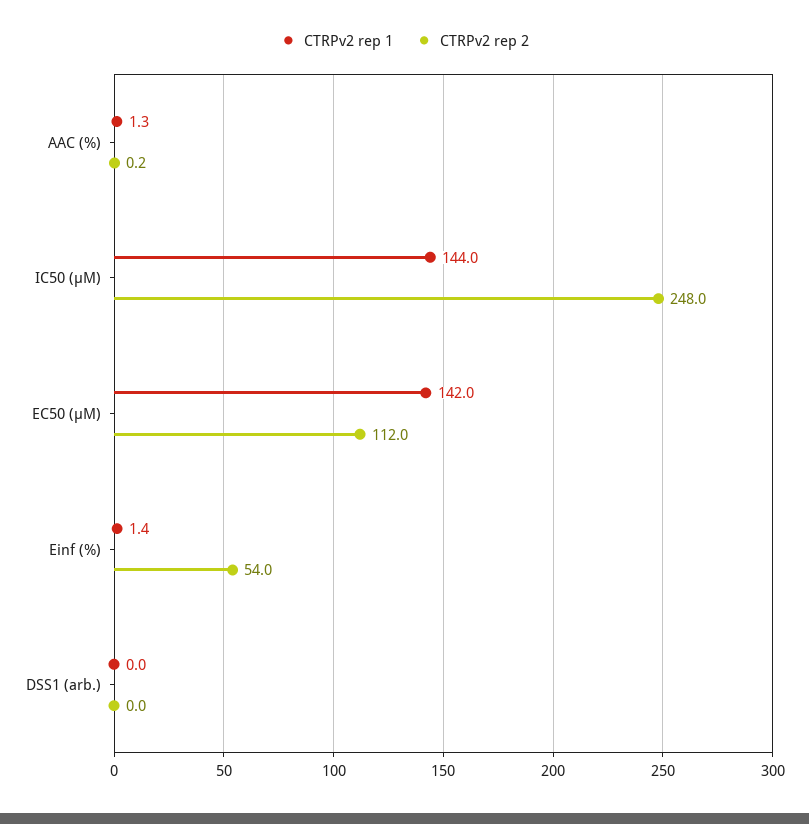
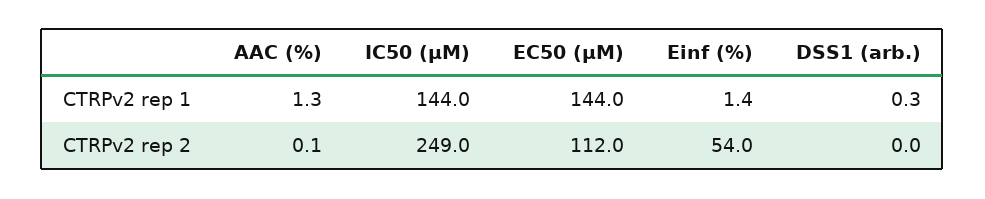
CTRPv2 rep 2, AAC (%): 0.2 -> 0.1
CTRPv2 rep 2, IC50 (µM): 248 -> 249
CTRPv2 rep 1, EC50 (µM): 142 -> 144
CTRPv2 rep 1, DSS1 (arb.): 0 -> 0.3

